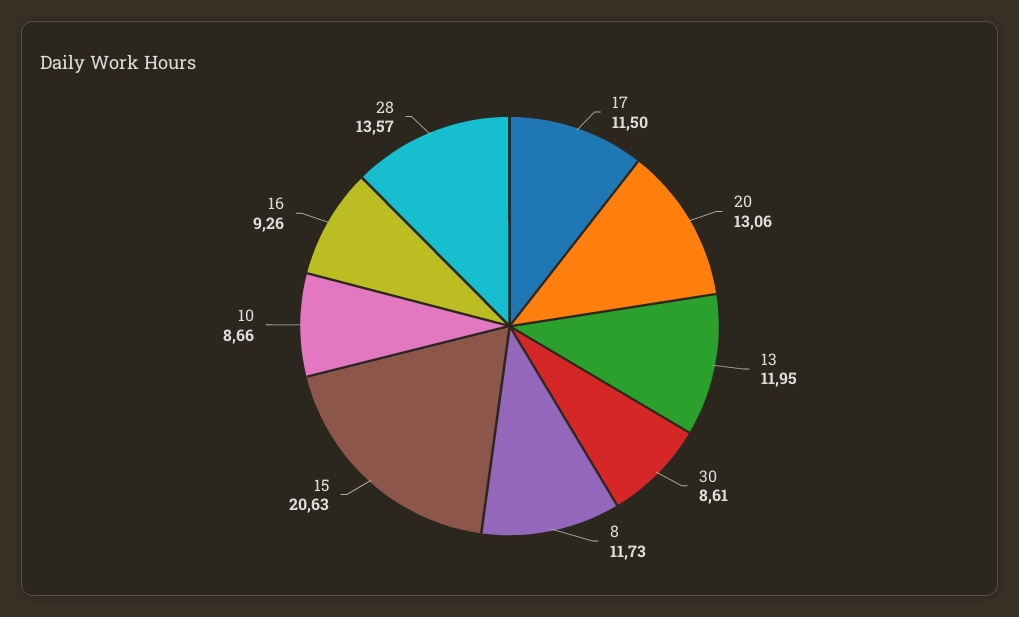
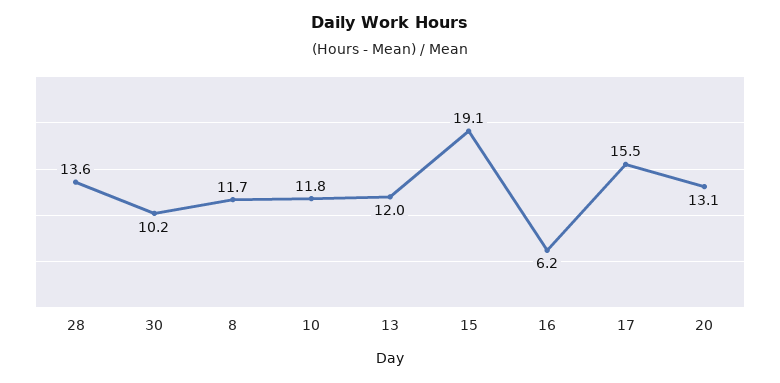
17: 11.5 -> 15.5
30: 8.61 -> 10.2
15: 20.63 -> 19.1
10: 8.66 -> 11.8
16: 9.26 -> 6.2

